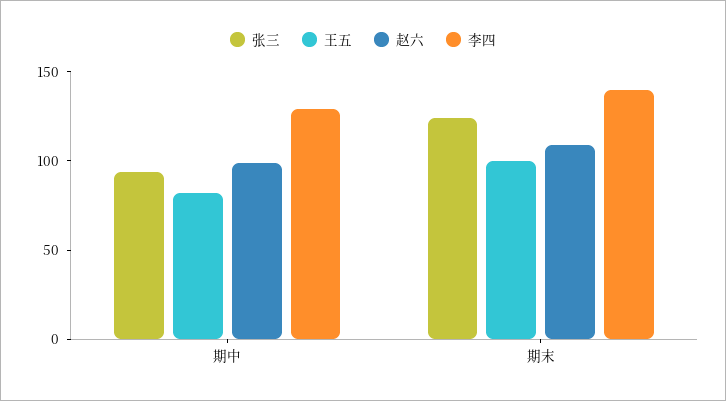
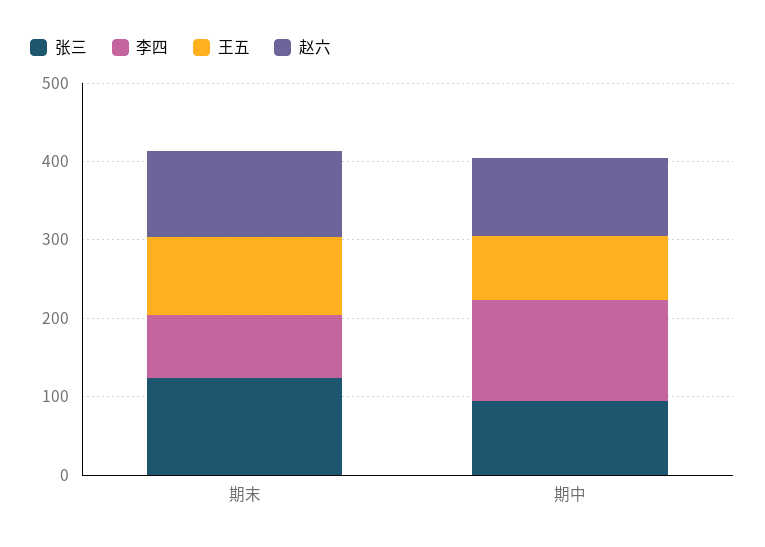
李四, 期末: 140 -> 80

